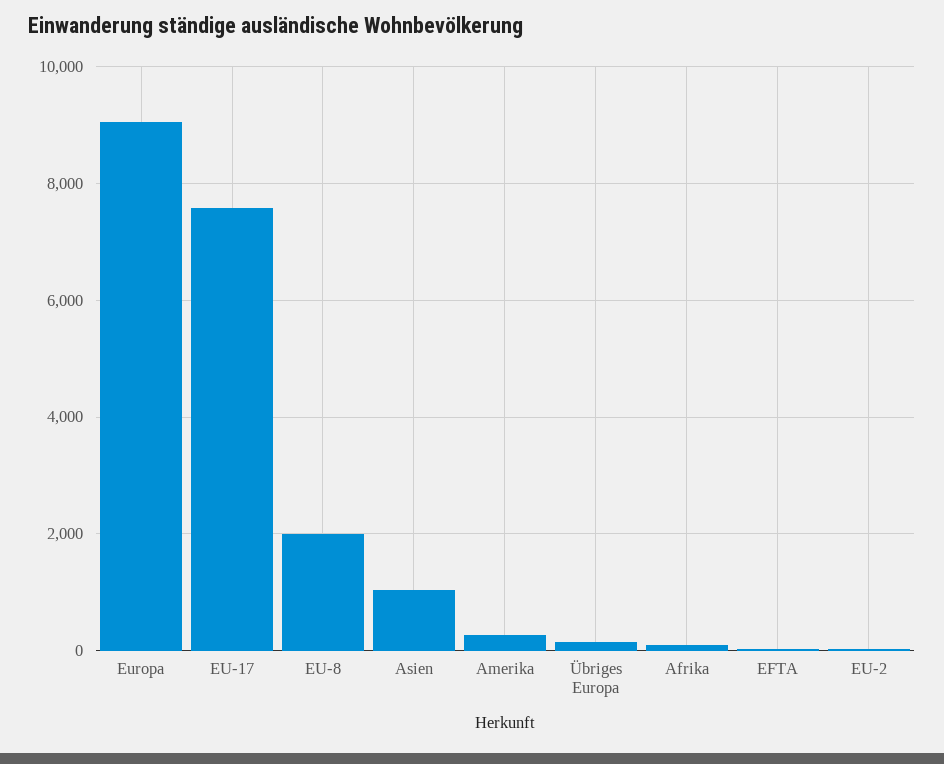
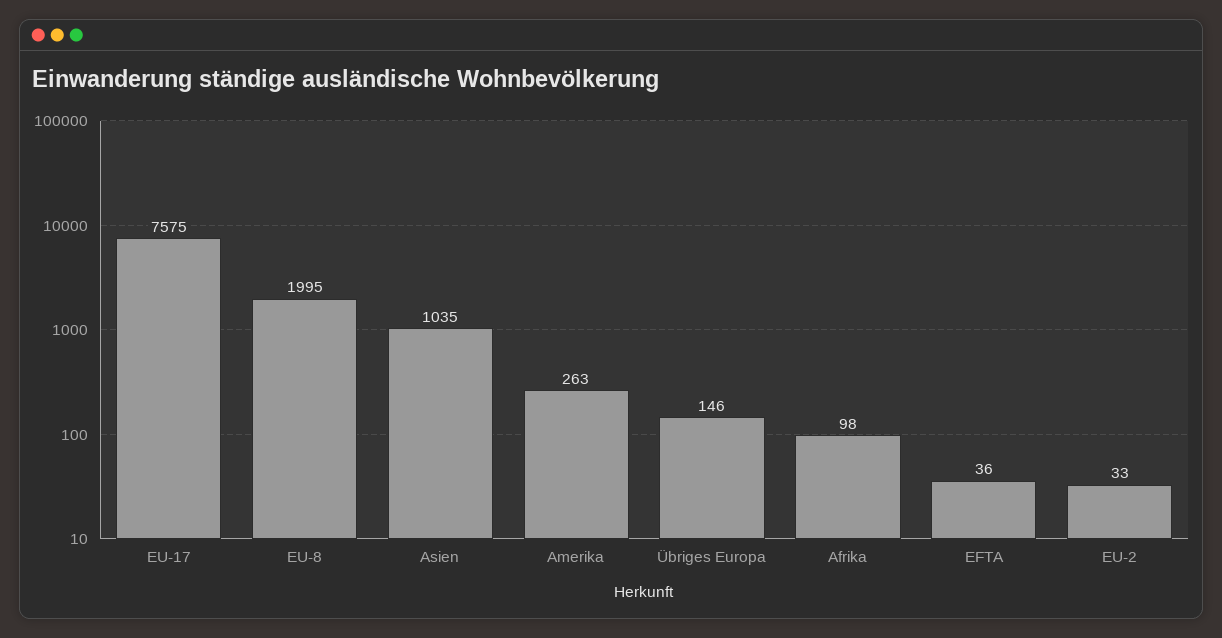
Europa: 9000 -> none

